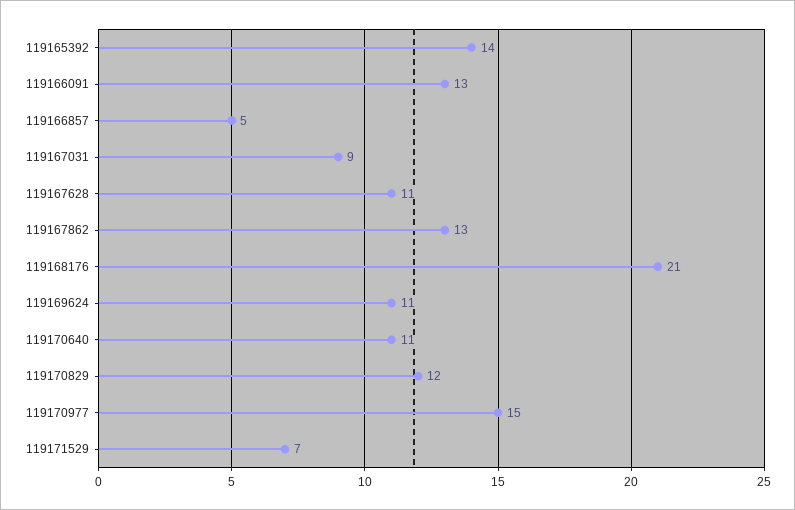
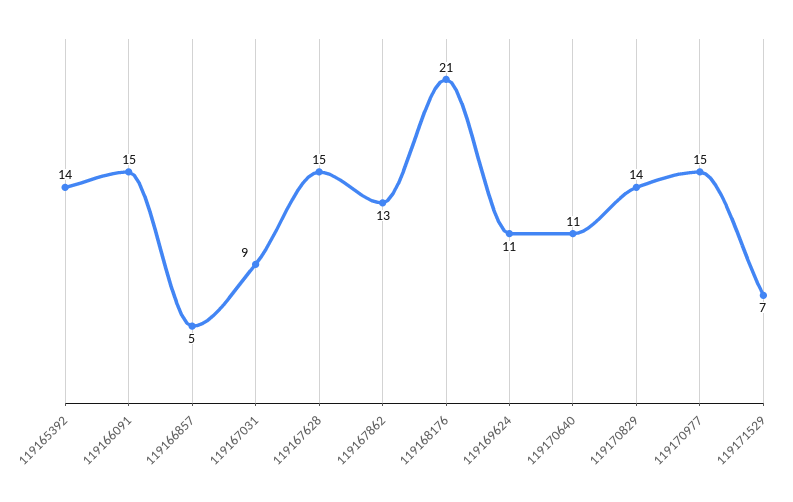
119166091: 13 -> 15
119167628: 11 -> 15
119170829: 12 -> 14

